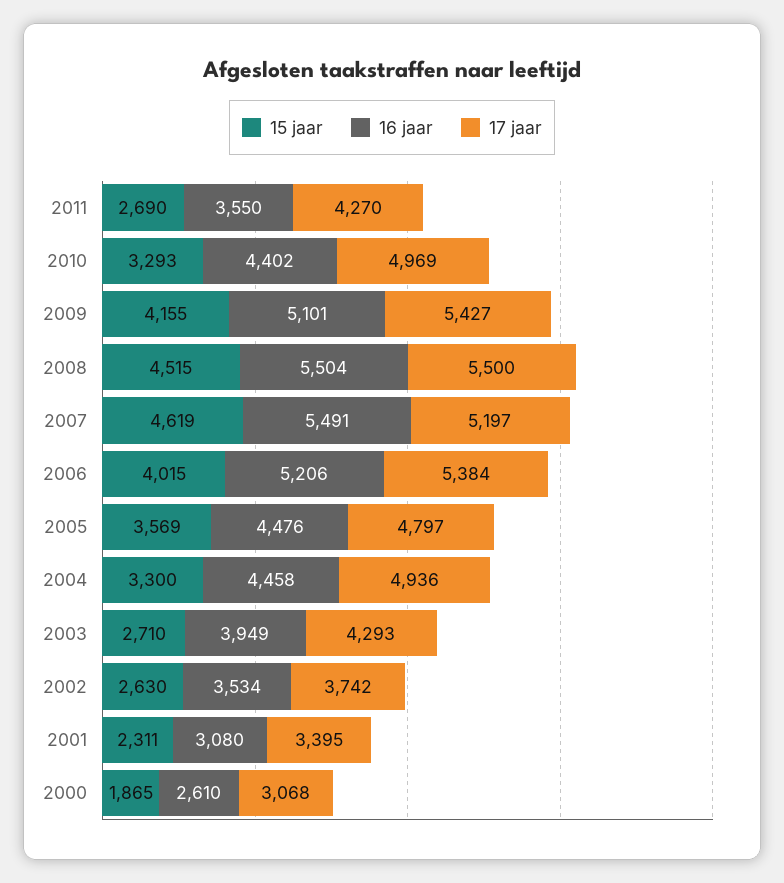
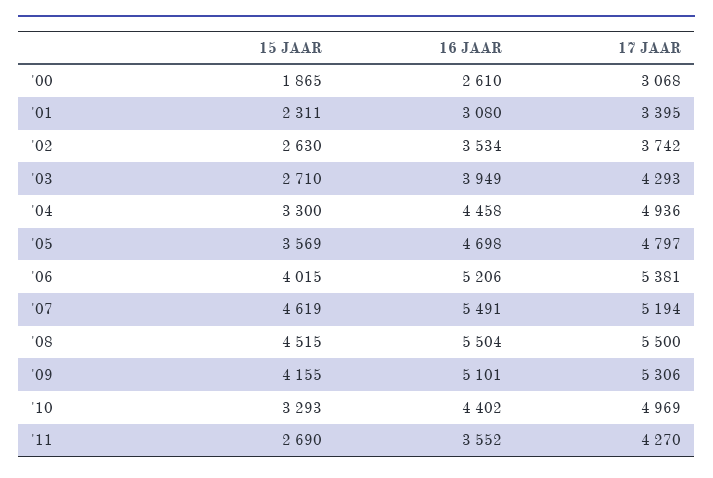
16 jaar, 2011: 3550 -> 3552
17 jaar, 2009: 5427 -> 5306
17 jaar, 2007: 5197 -> 5194
17 jaar, 2006: 5384 -> 5381
16 jaar, 2005: 4476 -> 4698

